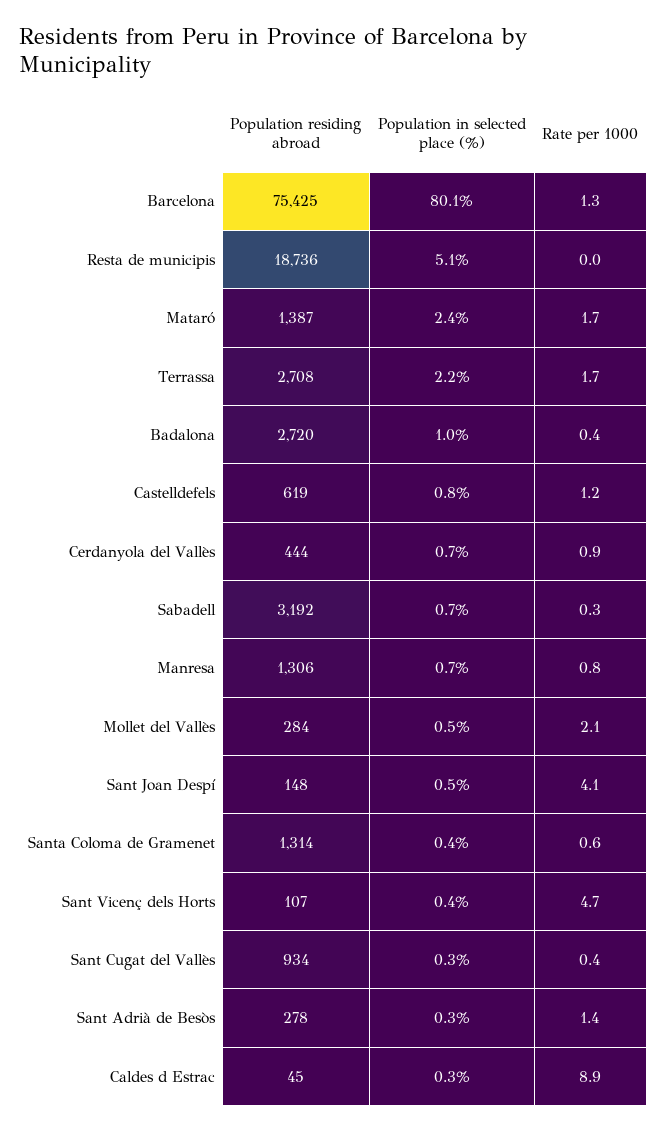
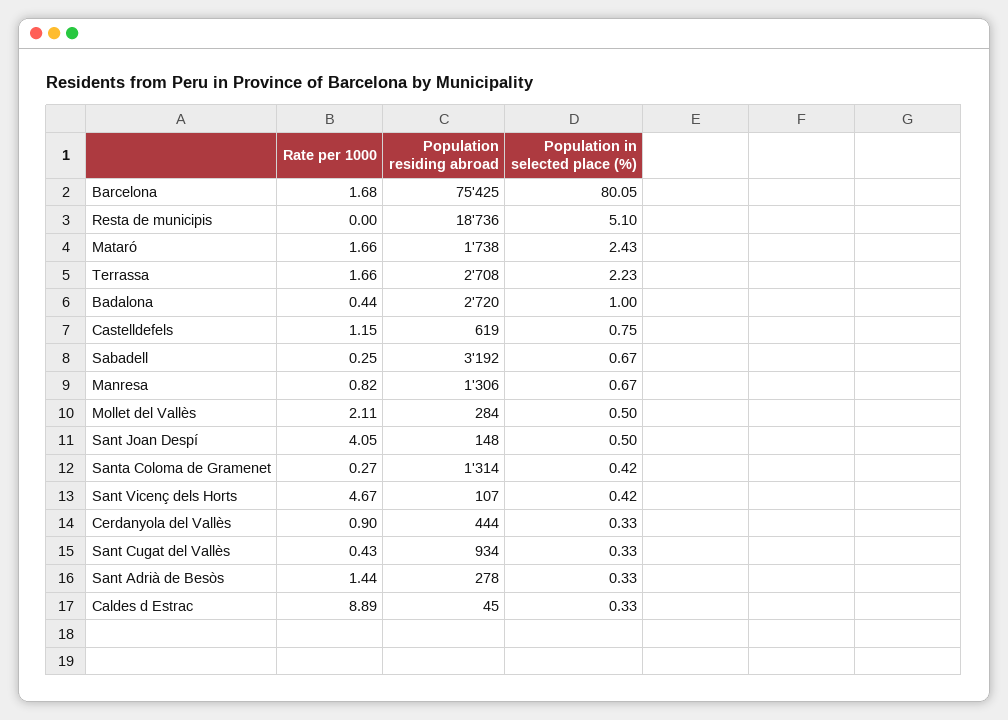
Rate per 1000, Barcelona: 1.3 -> 1.68
Population residing abroad, Mataró: 1387 -> 1738
Population in selected place (%), Cerdanyola del Vallès: 0.7 -> 0.33
Rate per 1000, Santa Coloma de Gramenet: 0.6 -> 0.27

